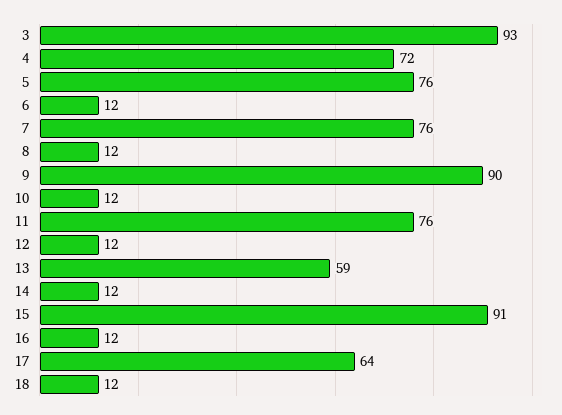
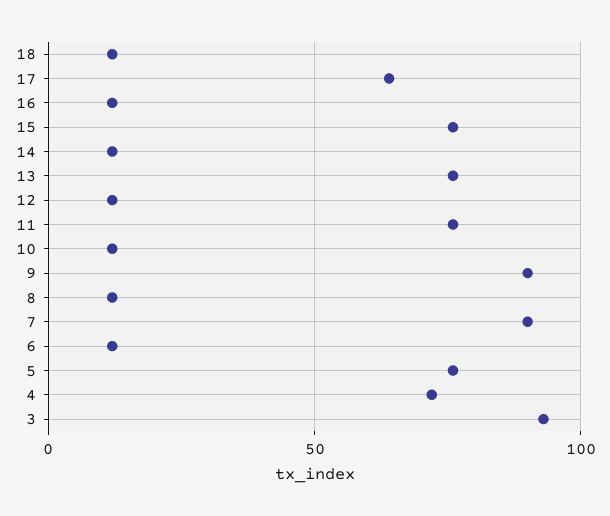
7: 76 -> 90
13: 59 -> 75
15: 91 -> 75

